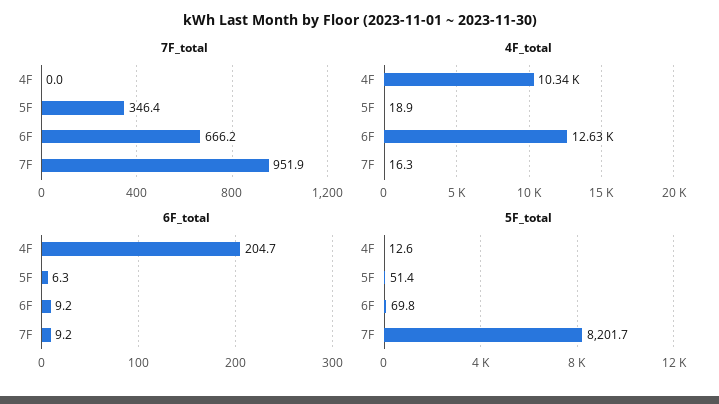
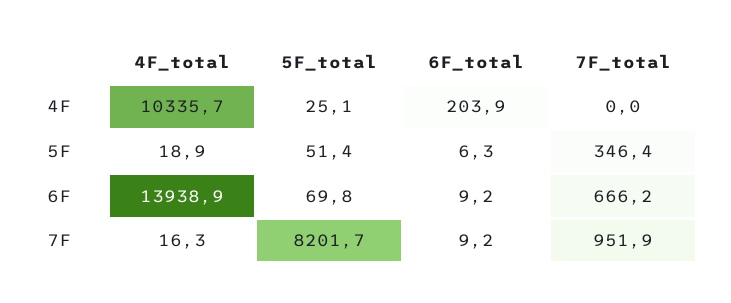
4F_total, 6F: 12630 -> 13938.9
6F_total, 4F: 204.7 -> 203.9
5F_total, 4F: 12.6 -> 25.1

